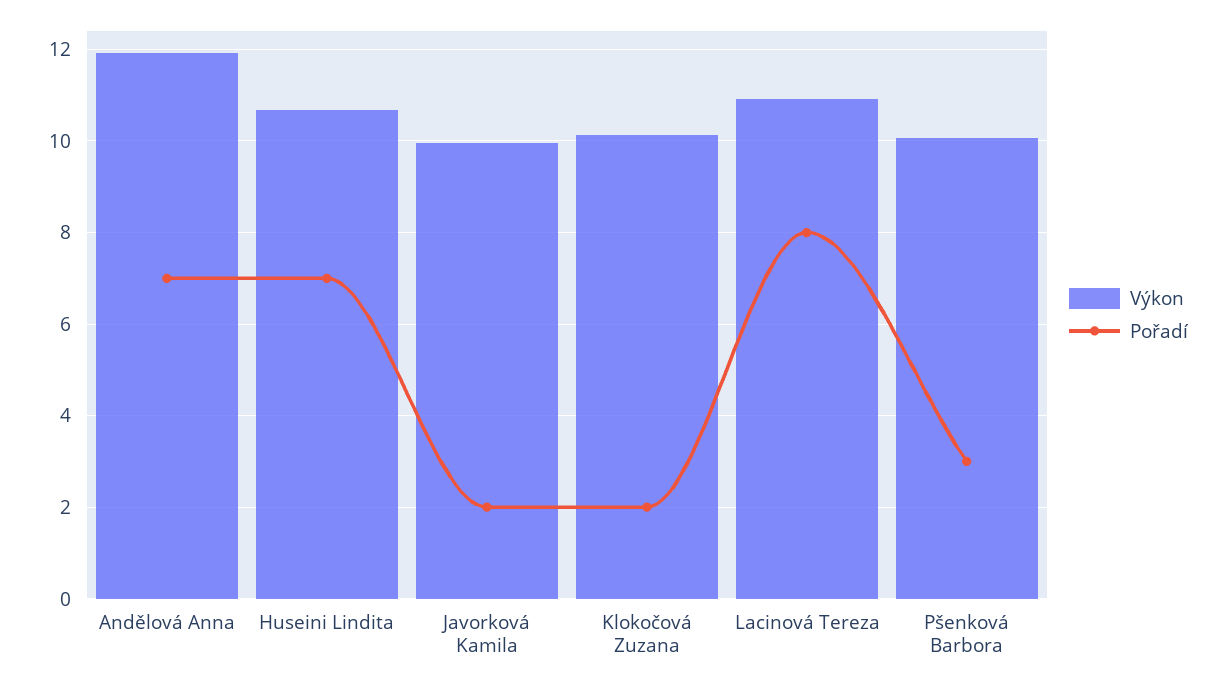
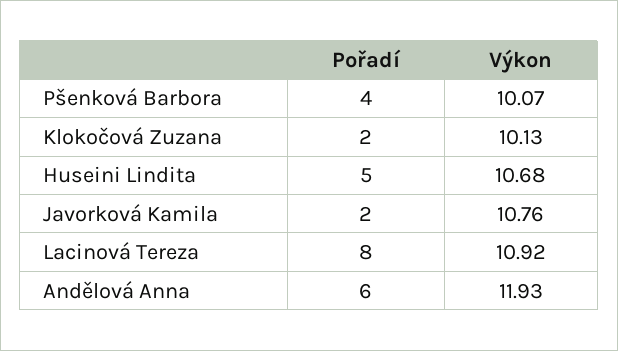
Pořadí, Andělová Anna: 7 -> 6
Pořadí, Huseini Lindita: 7 -> 5
Výkon, Javorková Kamila: 10 -> 10.76
Pořadí, Pšenková Barbora: 3 -> 4

